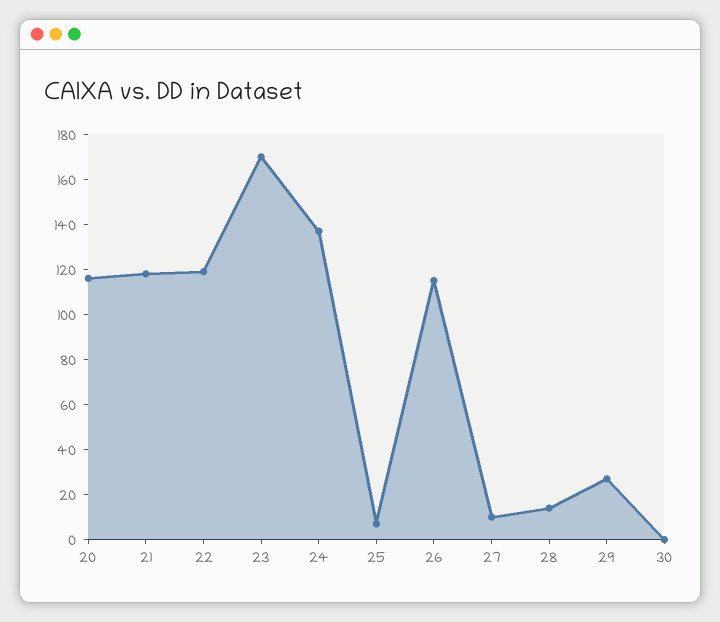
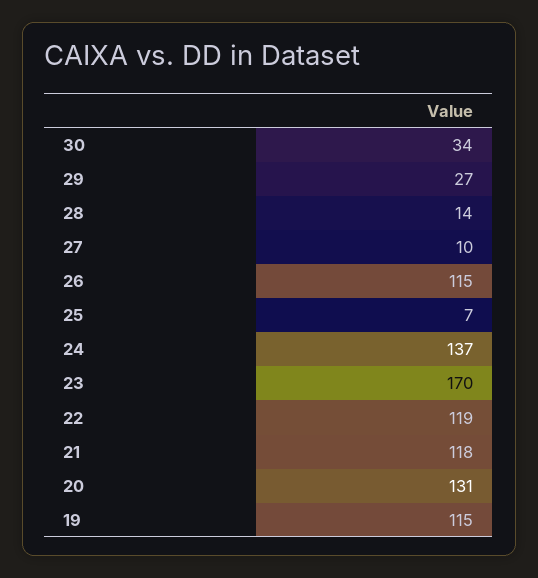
20: 115 -> 131
30: 0 -> 34
19: none -> 115

